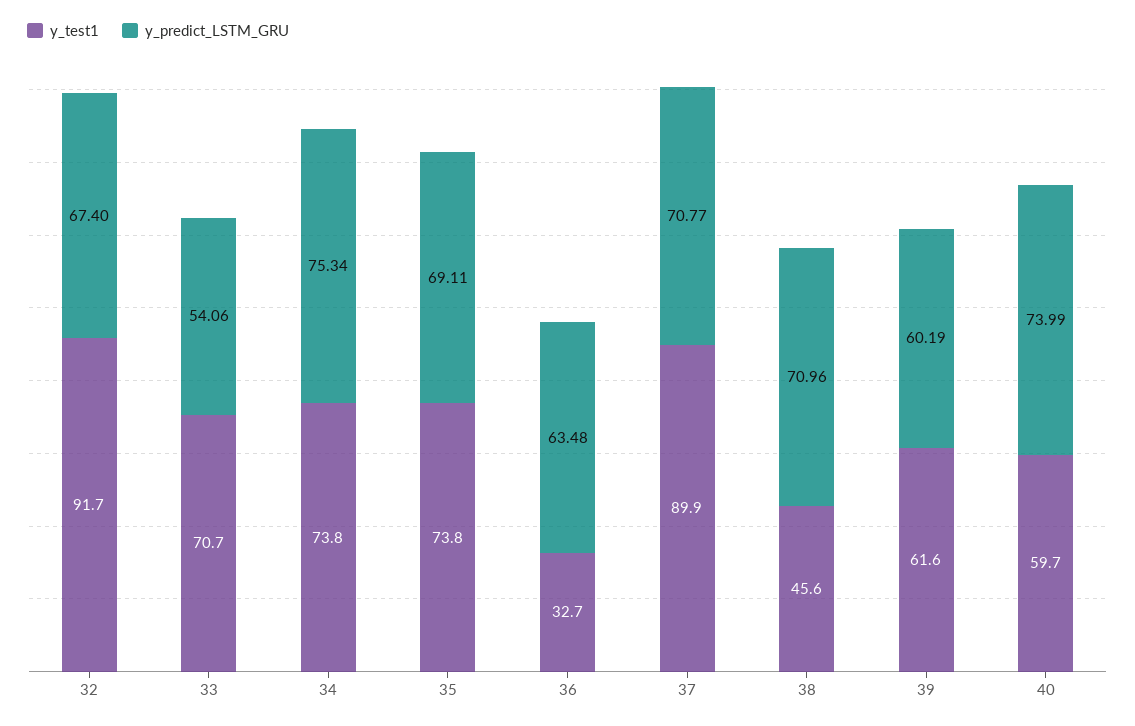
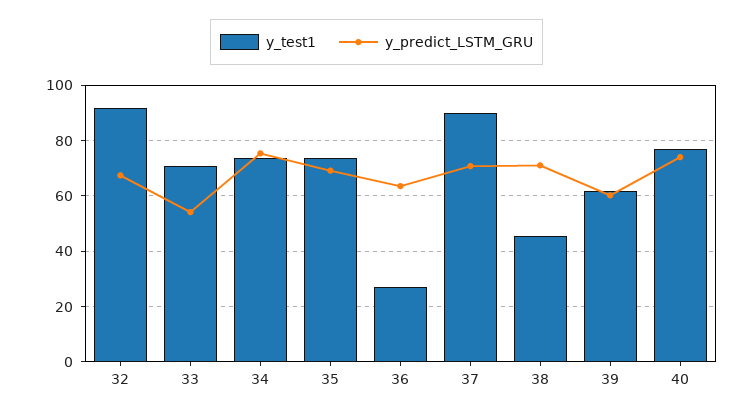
y_test1, 36: 32.7 -> 27.5
y_test1, 40: 59.7 -> 77.5

